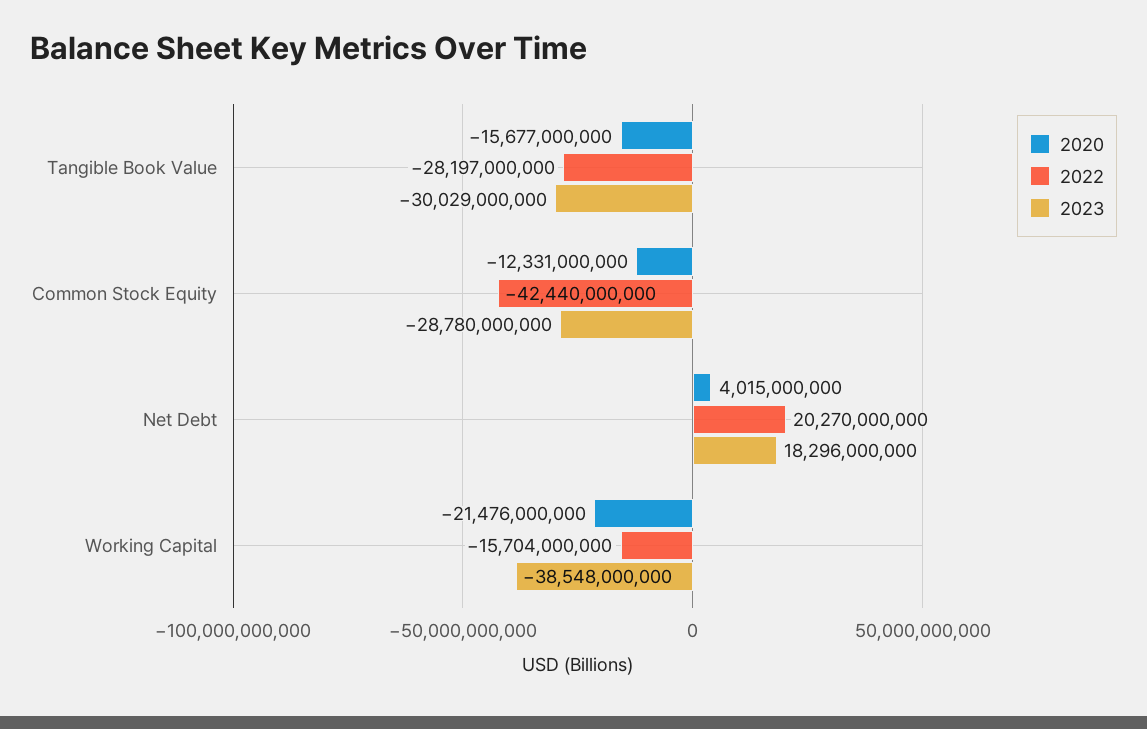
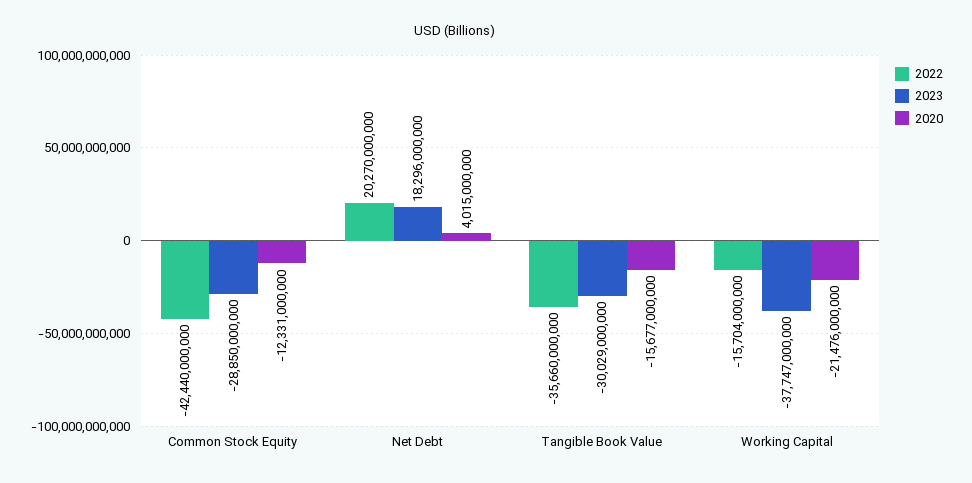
2022, Tangible Book Value: -28197000000 -> -35660000000
2023, Common Stock Equity: -28780000000 -> -28850000000
2023, Working Capital: -38548000000 -> -37747000000

